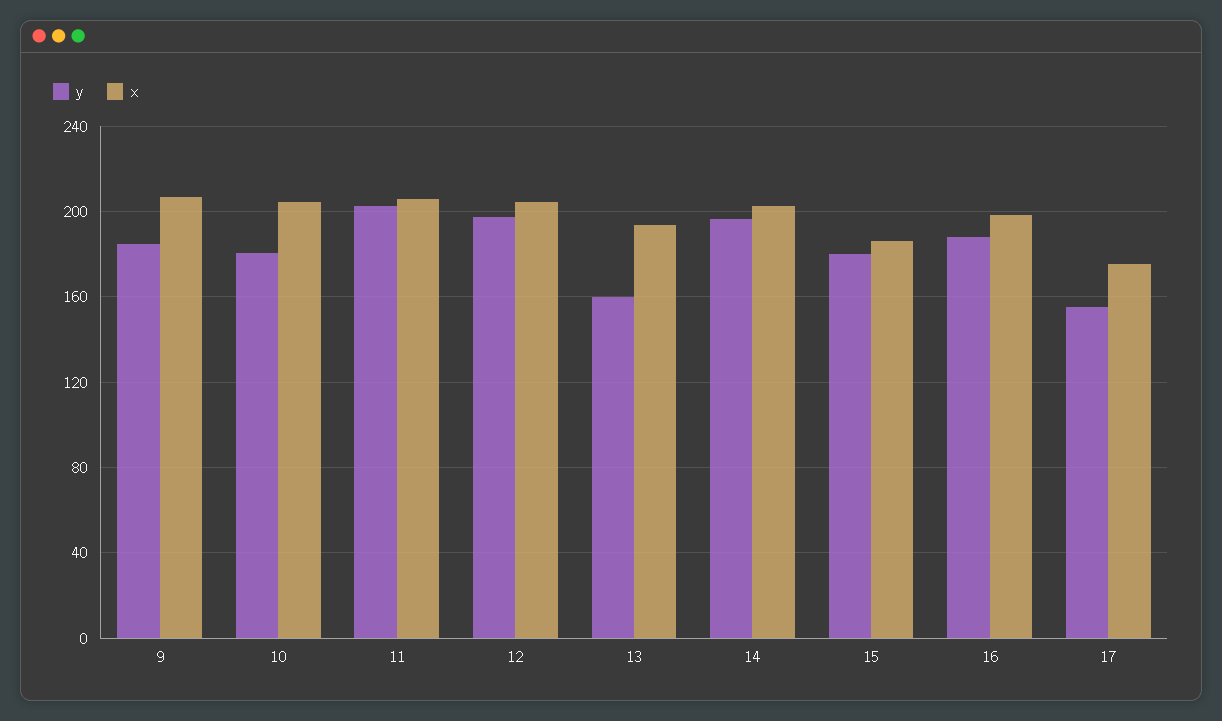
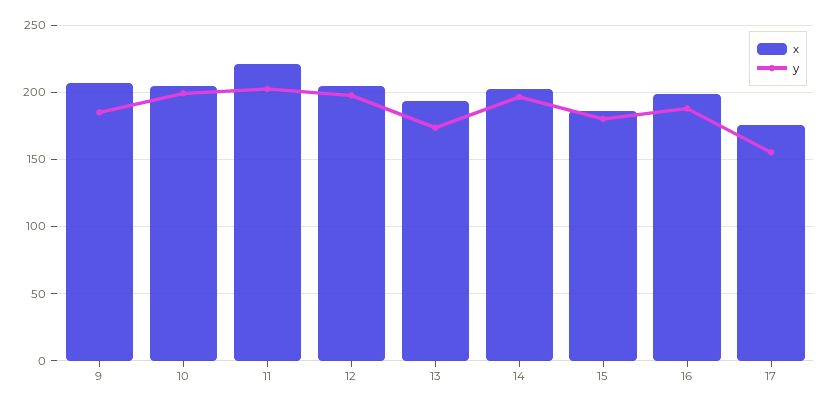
y, 10: 180 -> 200
x, 11: 205 -> 220
y, 13: 160 -> 175

